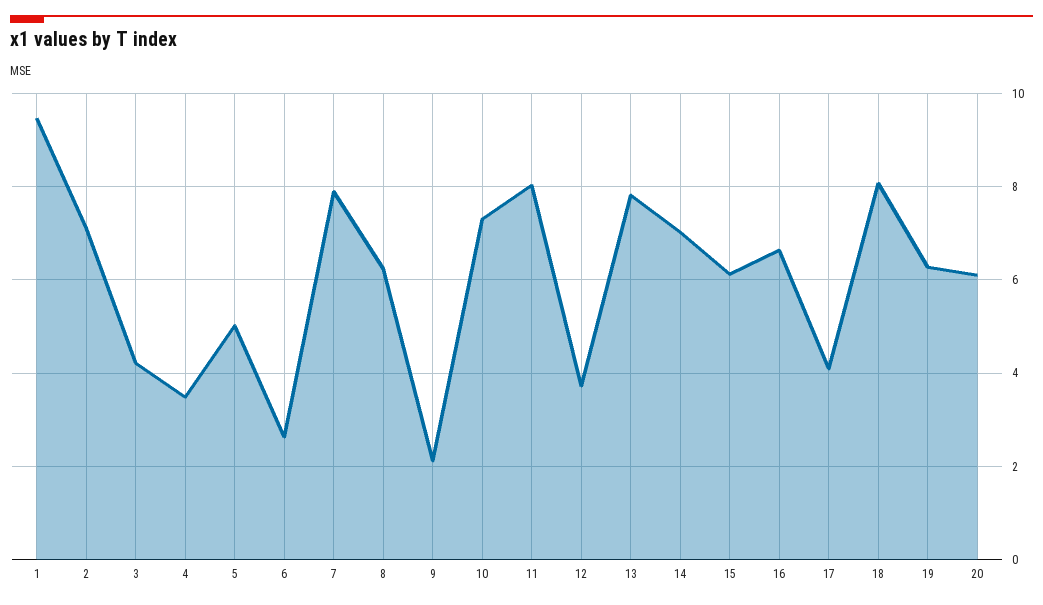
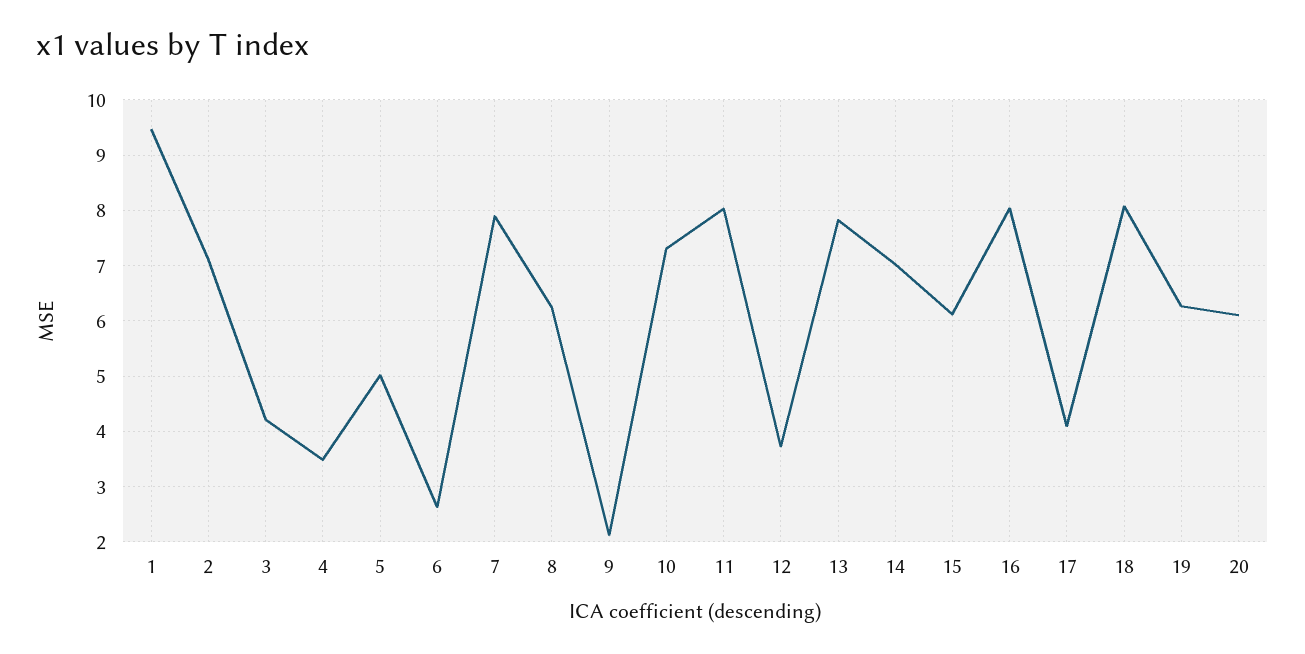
16: 6.6 -> 8

